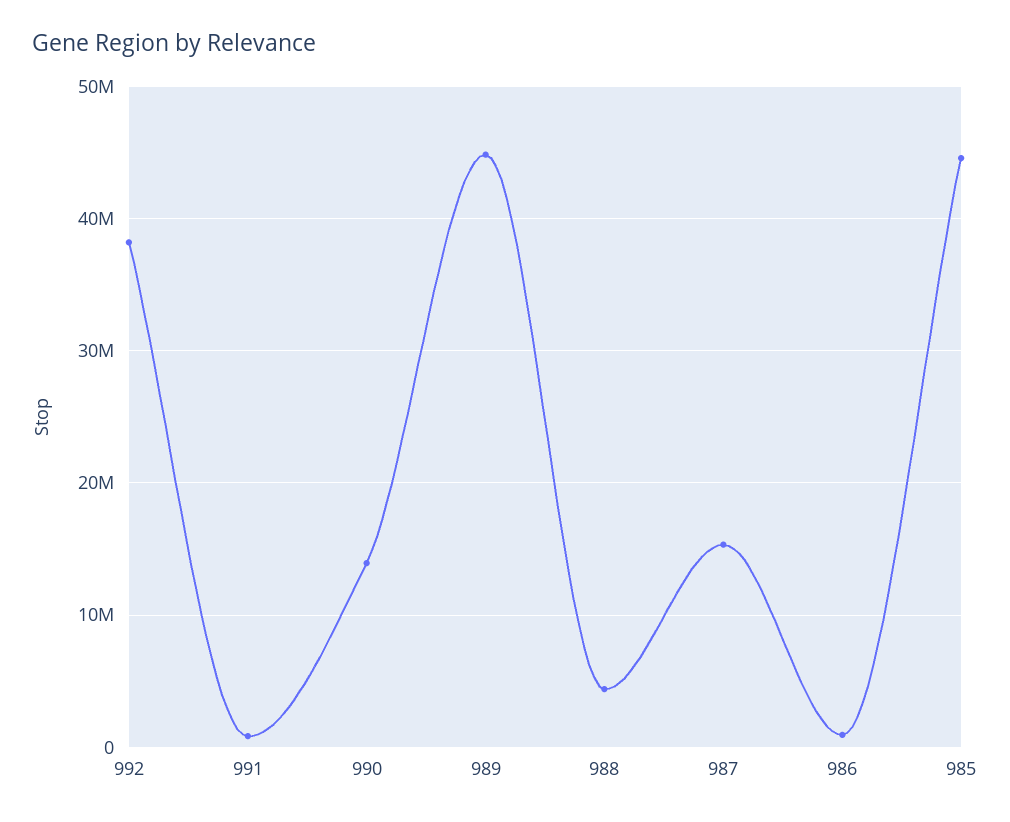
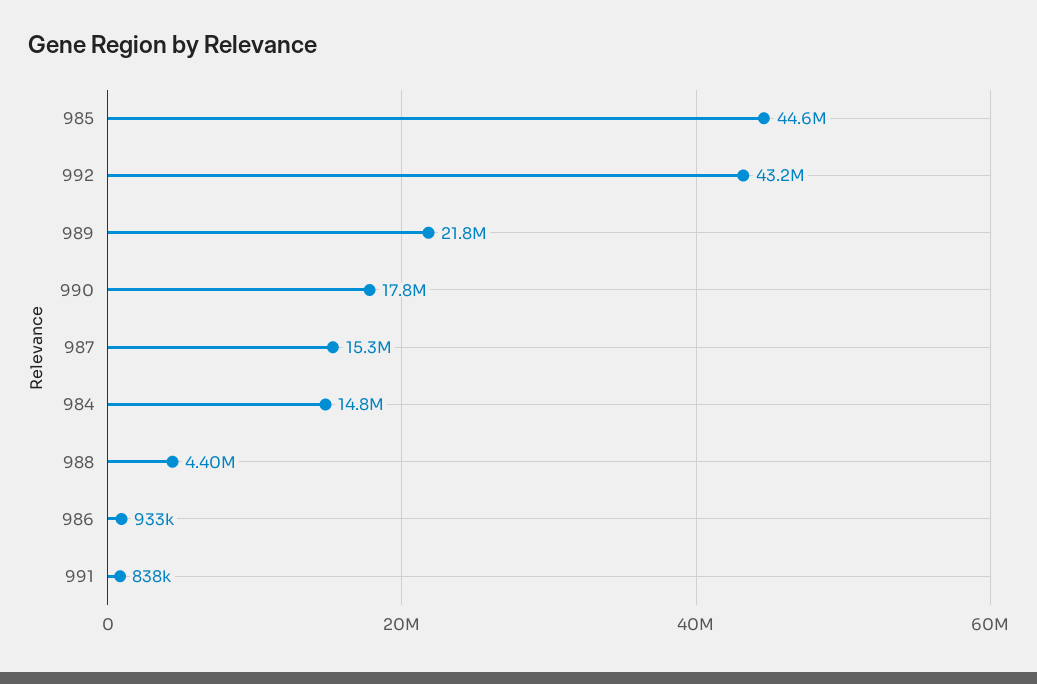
992: 38000000 -> 43200000
990: 14000000 -> 17800000
989: 45000000 -> 21800000
984: none -> 14800000

